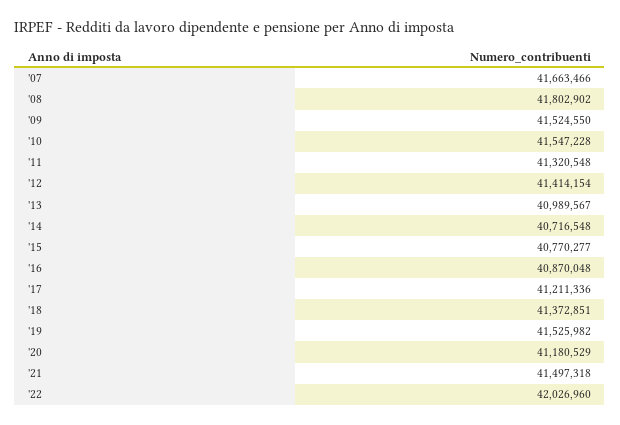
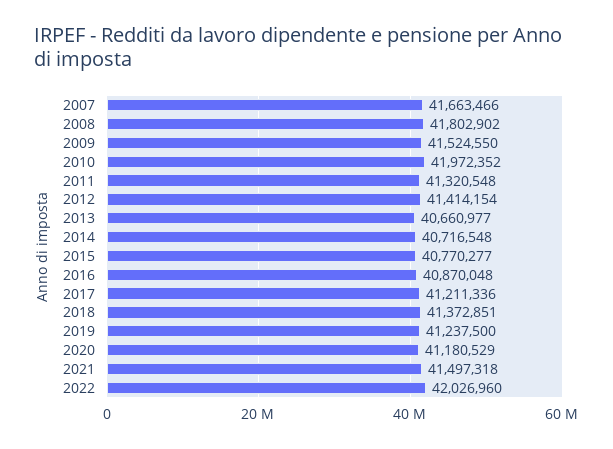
'10: 41547228 -> 41972352
'13: 40989567 -> 40660977
'19: 41525982 -> 41237500

